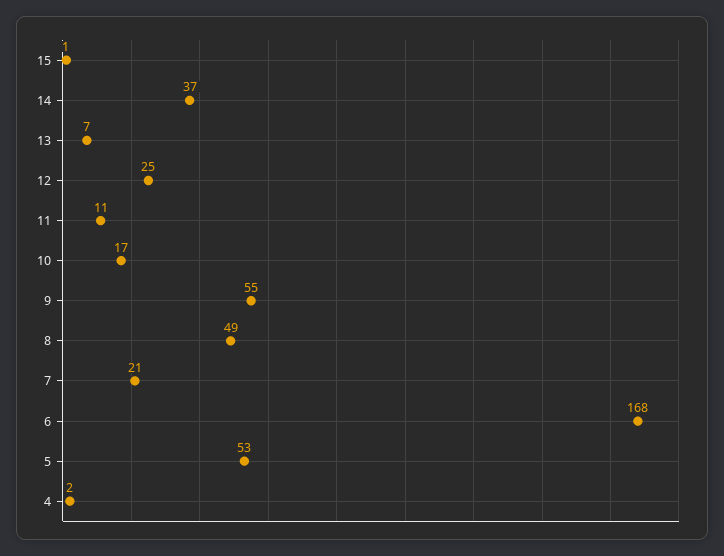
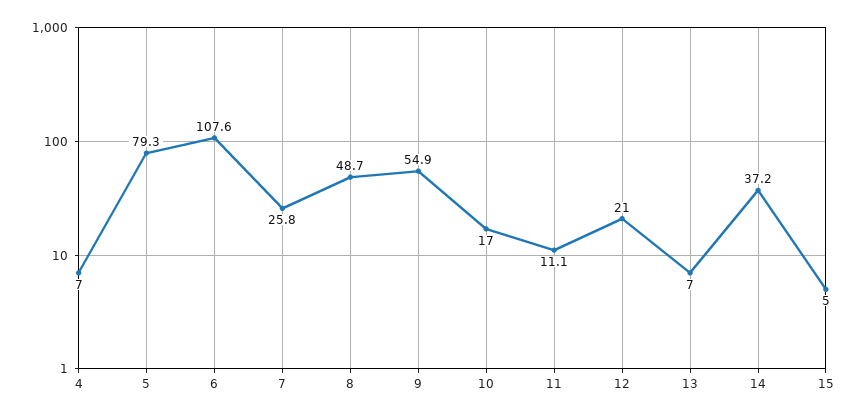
15: 1 -> 5
12: 25 -> 21
7: 21 -> 25.8
6: 168 -> 107.6
5: 53 -> 79.3
4: 2 -> 7

